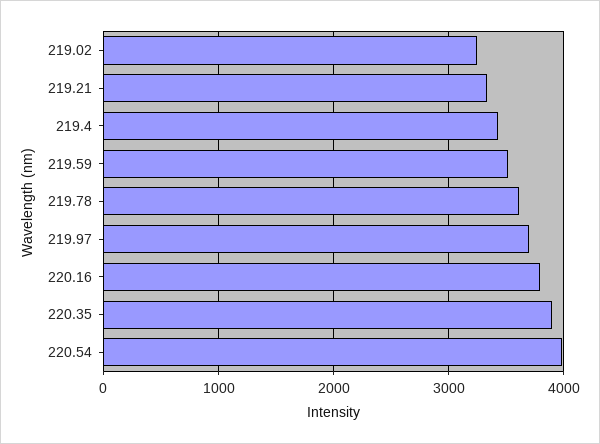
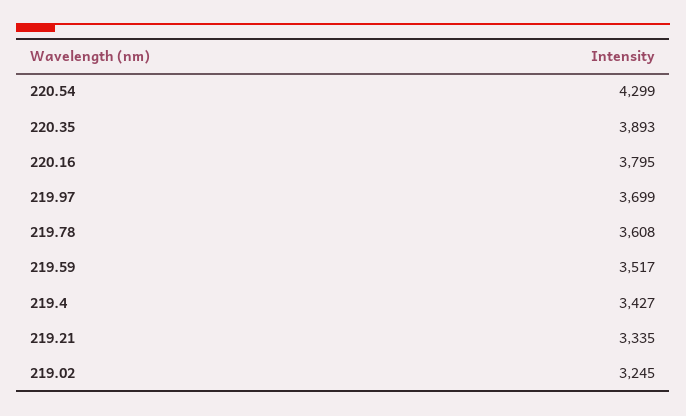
220.54: 4000 -> 4299

